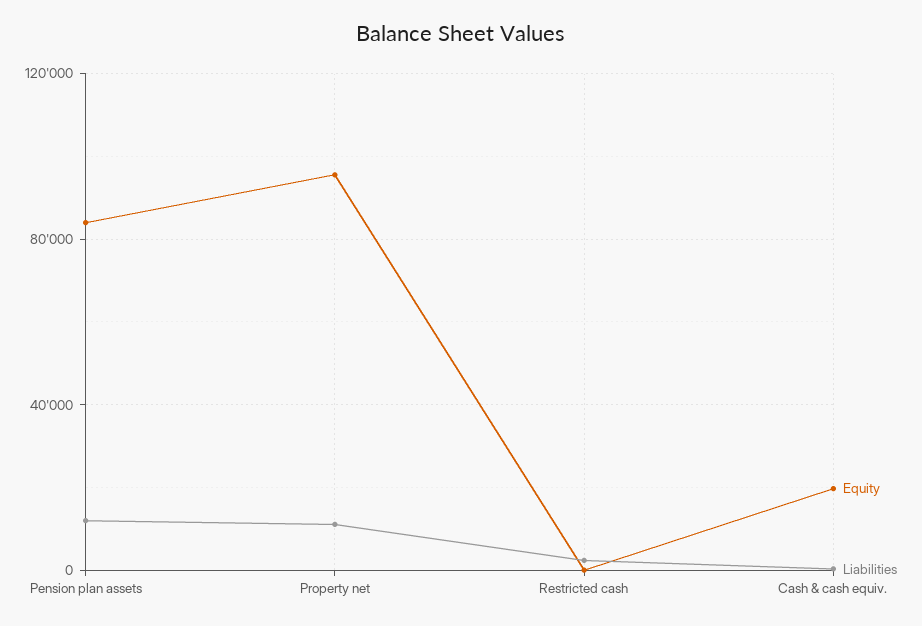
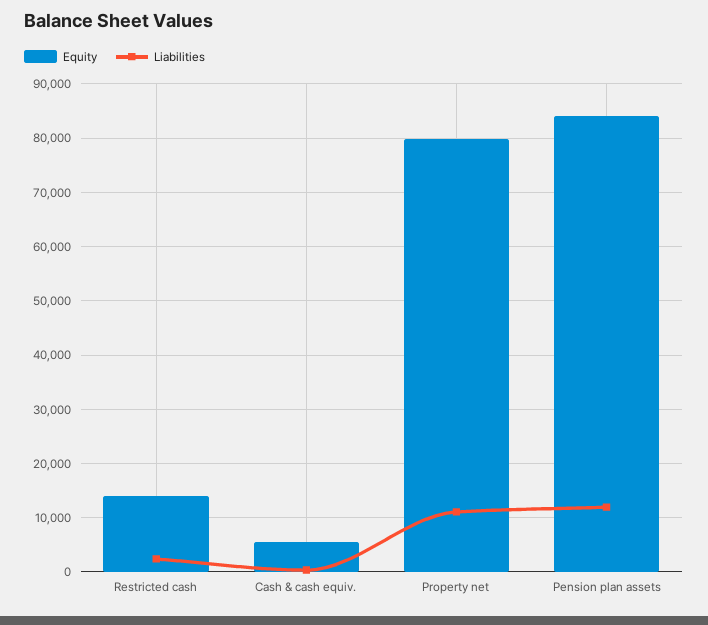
Equity, Property net: 95000 -> 80000
Equity, Restricted cash: 0 -> 14000
Equity, Cash & cash equiv.: 20000 -> 6000

